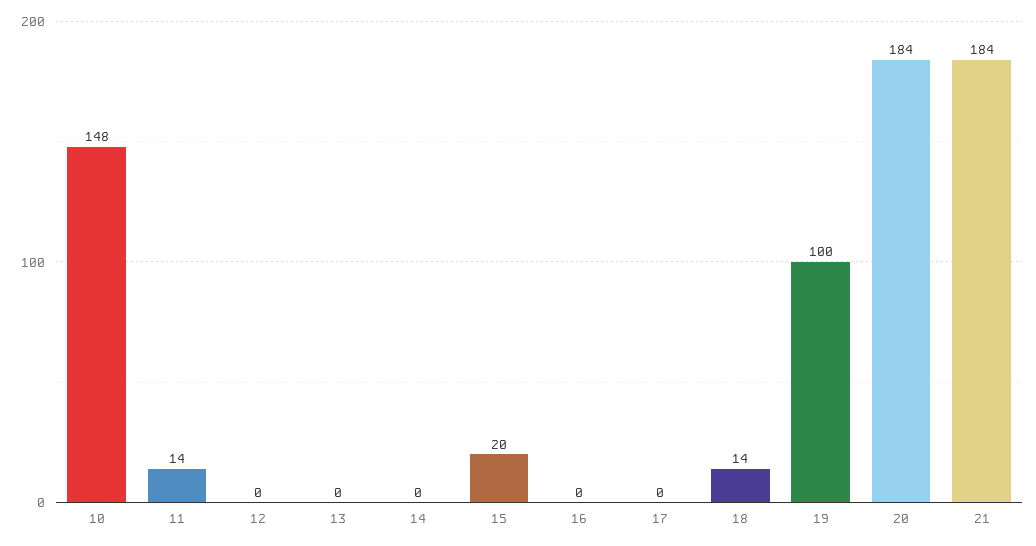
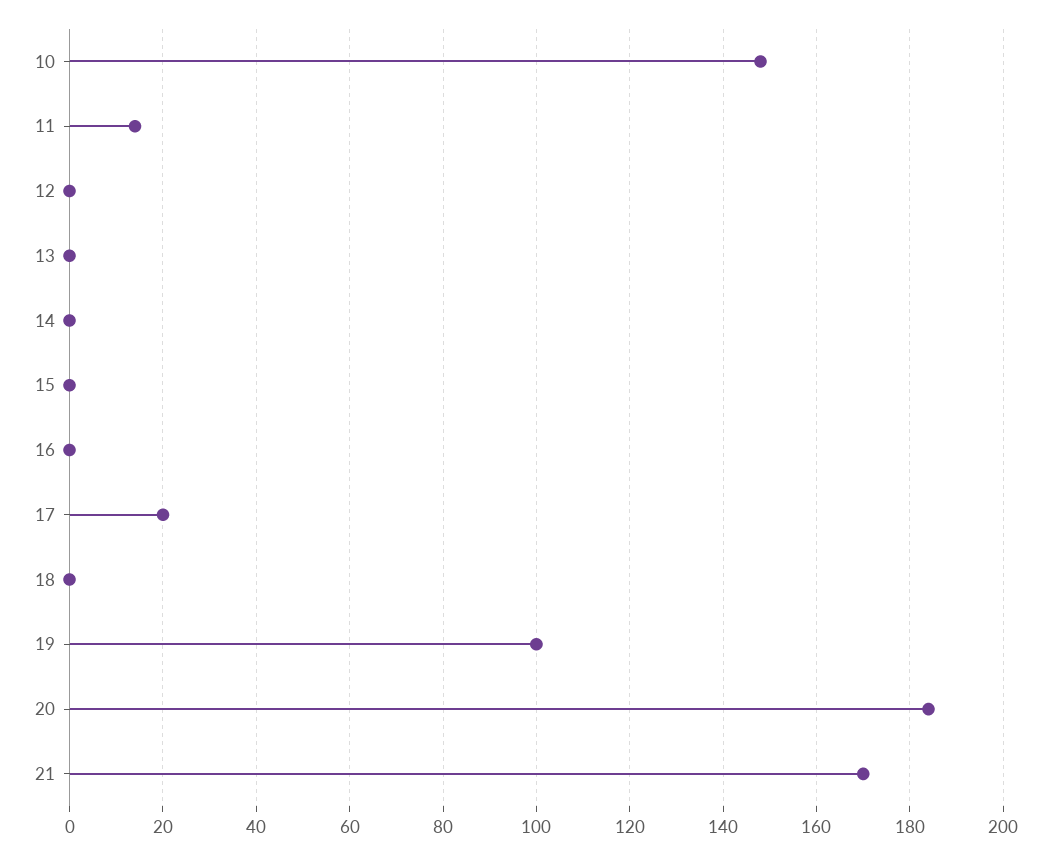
15: 20 -> 0
17: 0 -> 20
18: 14 -> 0
21: 184 -> 170

